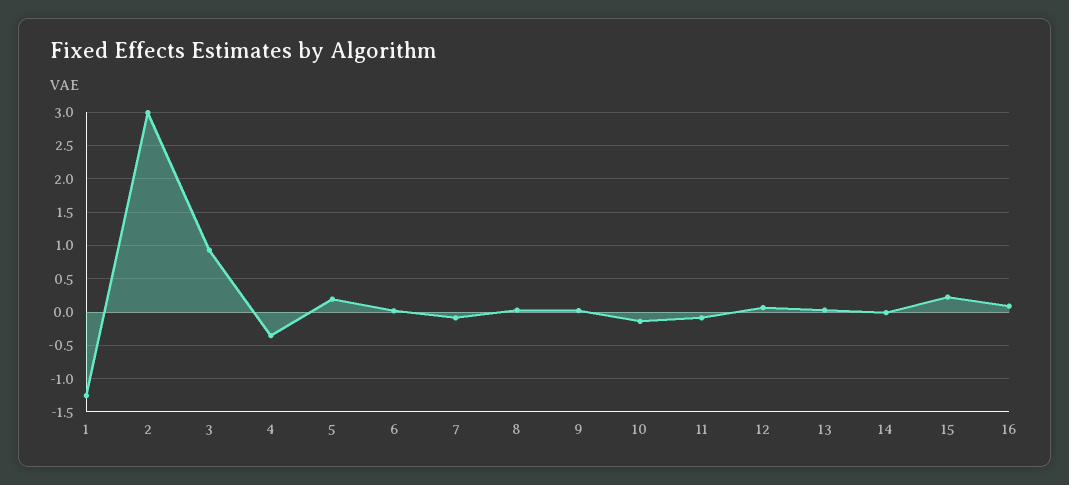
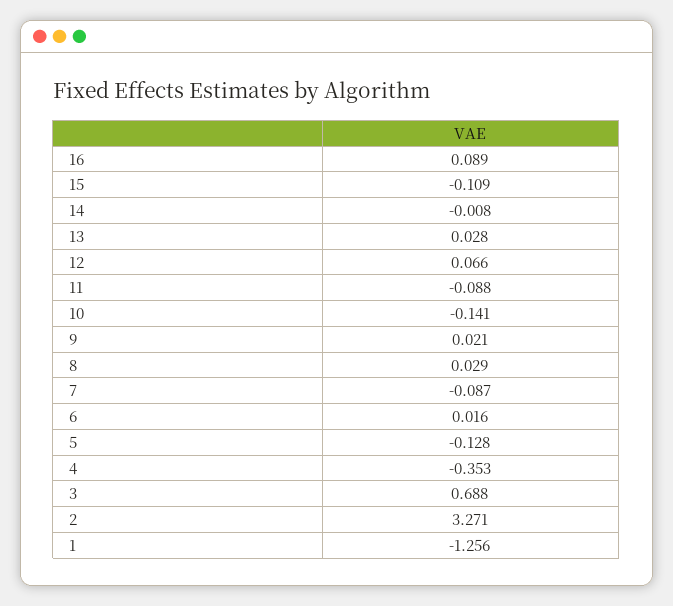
2: 3 -> 3.271
3: 0.9 -> 0.688
5: 0.2 -> -0.128
15: 0.2 -> -0.109

